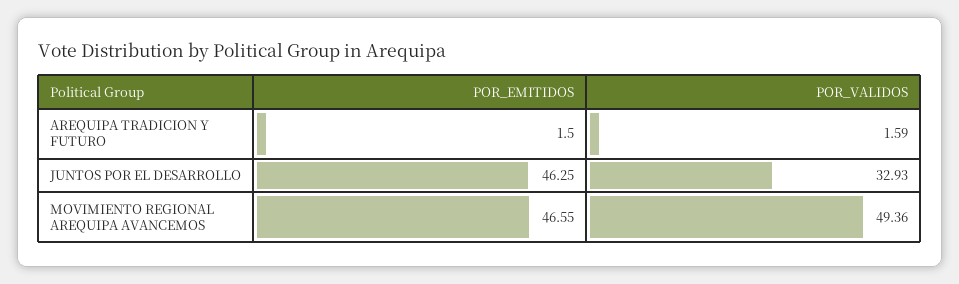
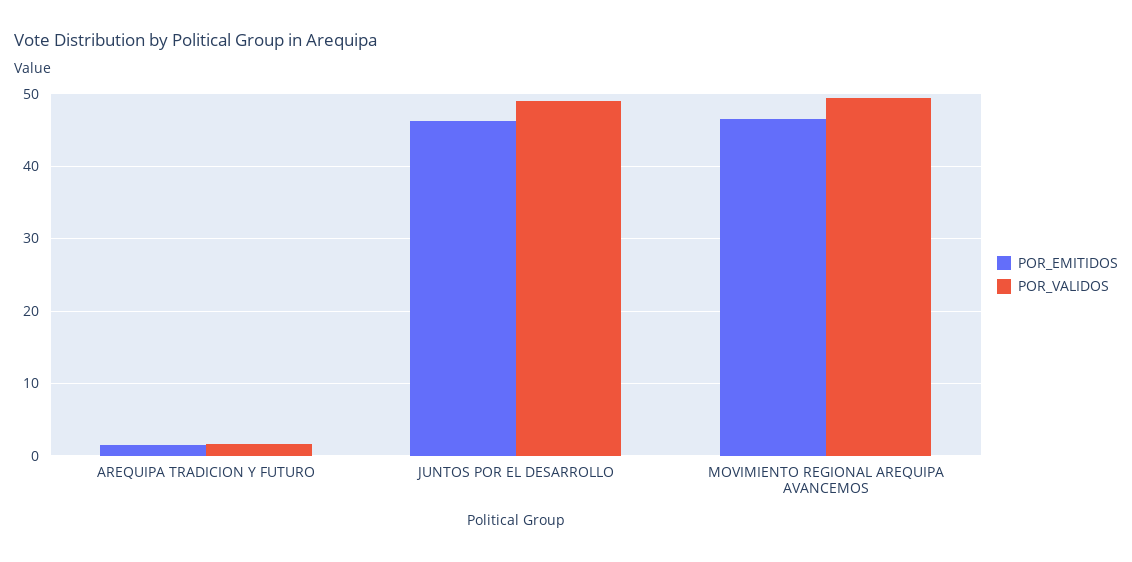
POR_VALIDOS, JUNTOS POR EL DESARROLLO: 32.93 -> 49

